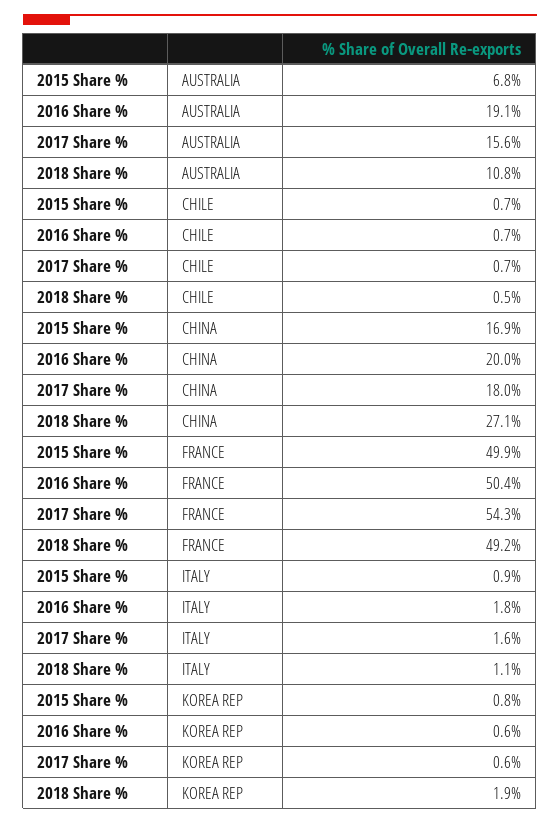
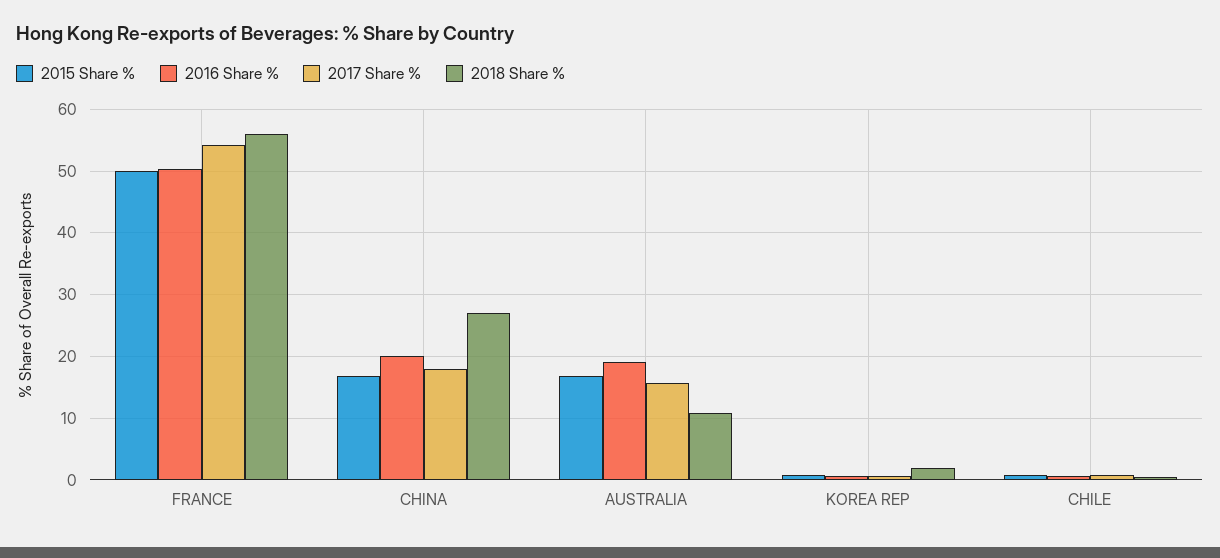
2015 Share %, AUSTRALIA: 6.8 -> 17
2018 Share %, FRANCE: 49.2 -> 56
2015 Share %, ITALY: 0.9 -> none
2016 Share %, ITALY: 1.8 -> none
2017 Share %, ITALY: 1.6 -> none
2018 Share %, ITALY: 1.1 -> none

